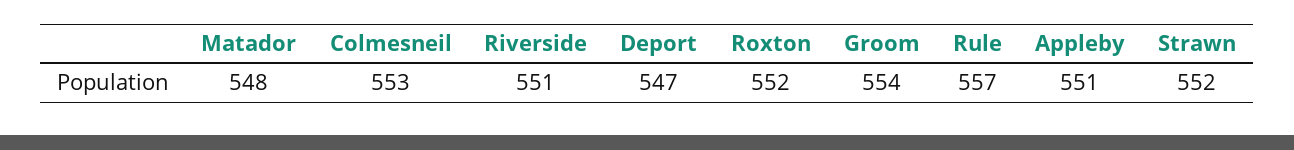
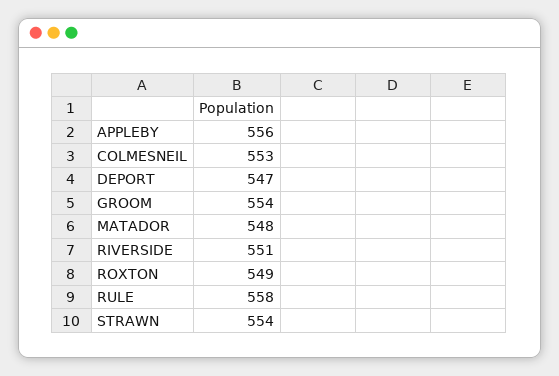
Roxton: 552 -> 549
Rule: 557 -> 558
Appleby: 551 -> 556
Strawn: 552 -> 554

